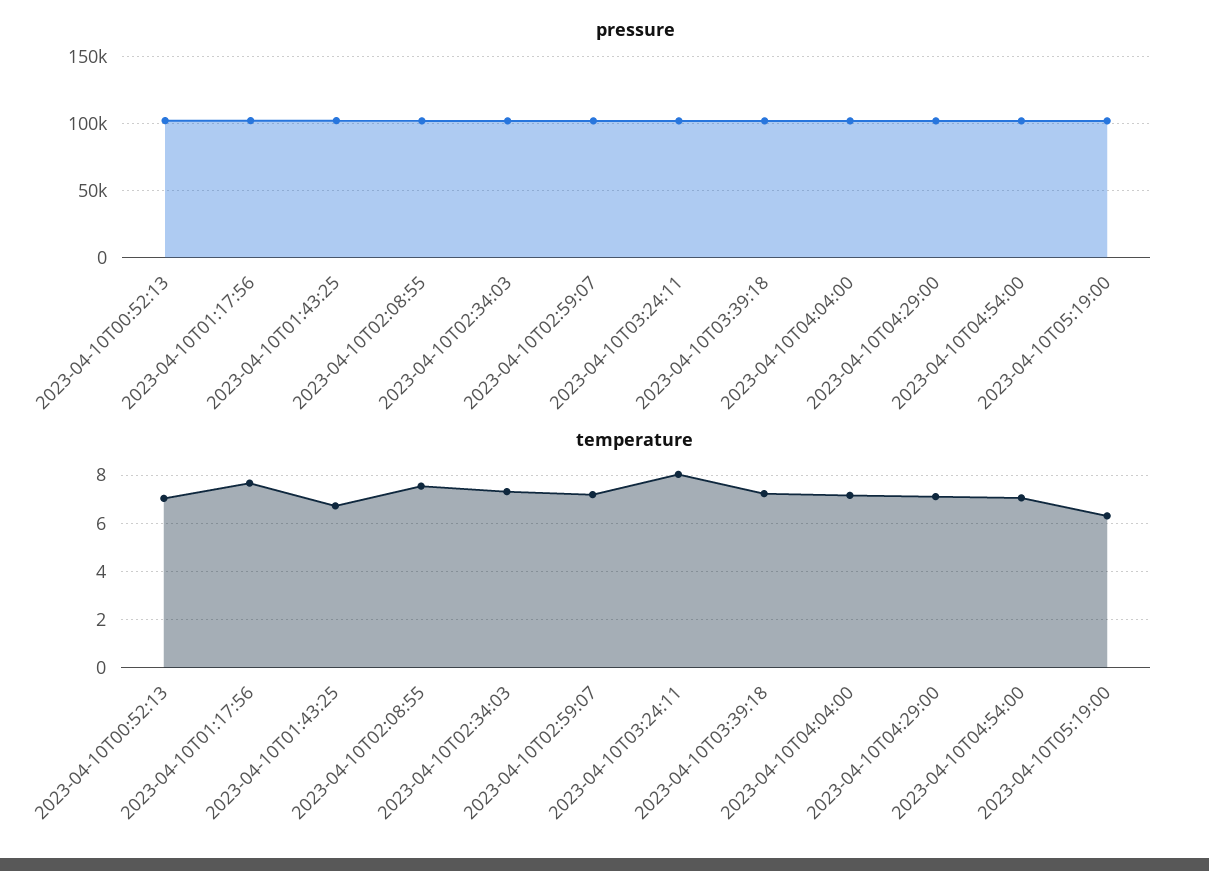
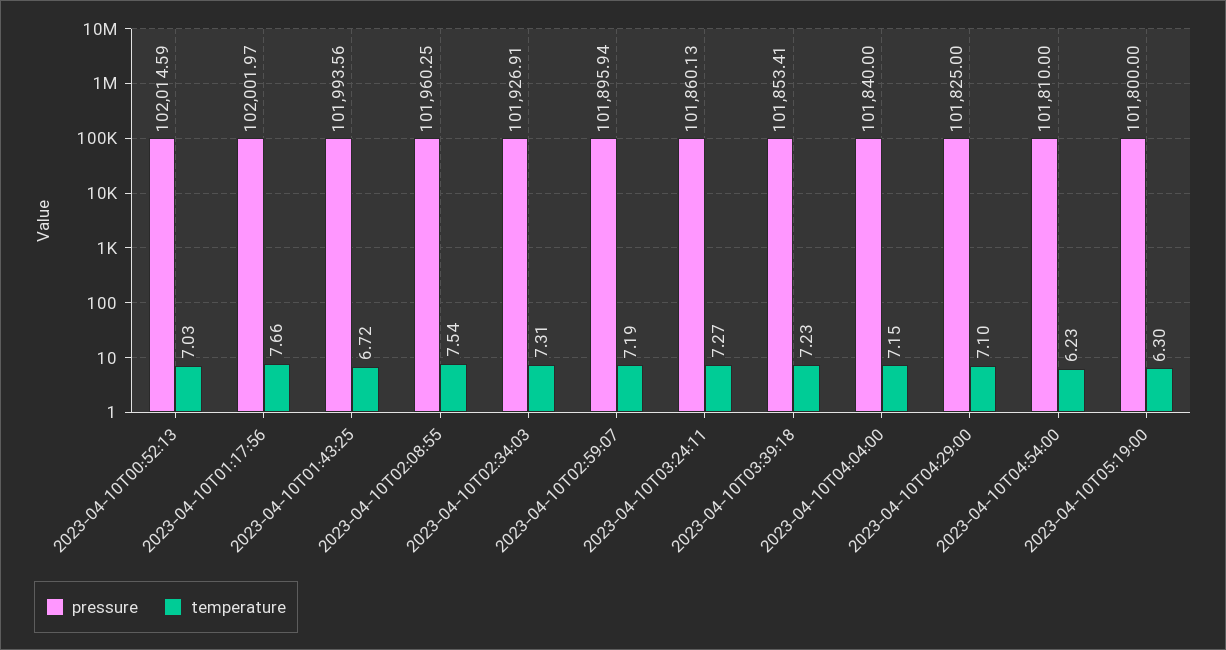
temperature, 2023-04-10T03:24:11: 8 -> 7.27
temperature, 2023-04-10T04:54:00: 7 -> 6.23

